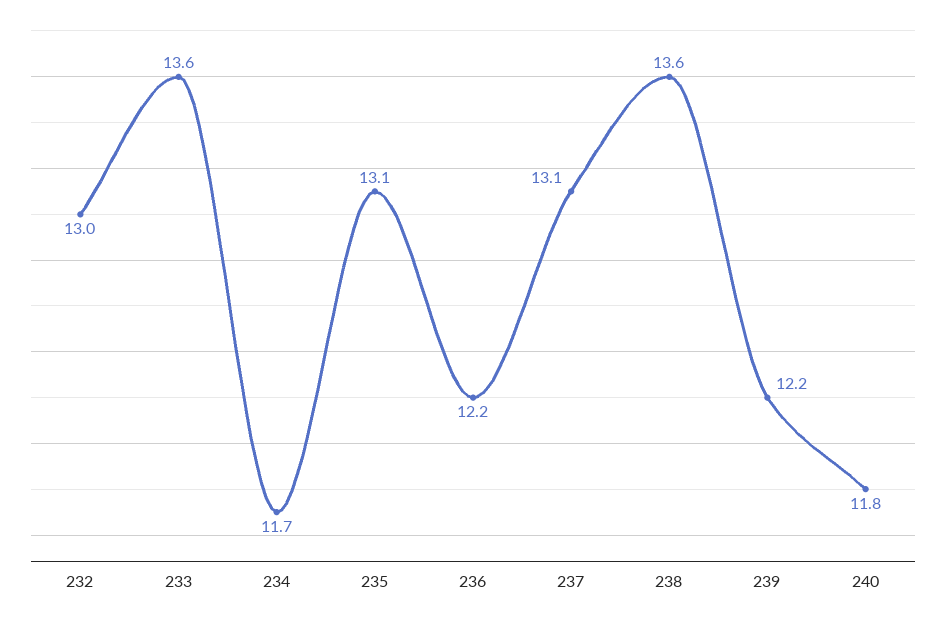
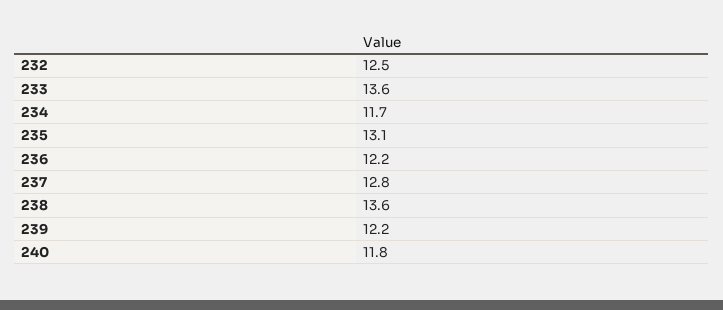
232: 13 -> 12.5
237: 13.1 -> 12.8

